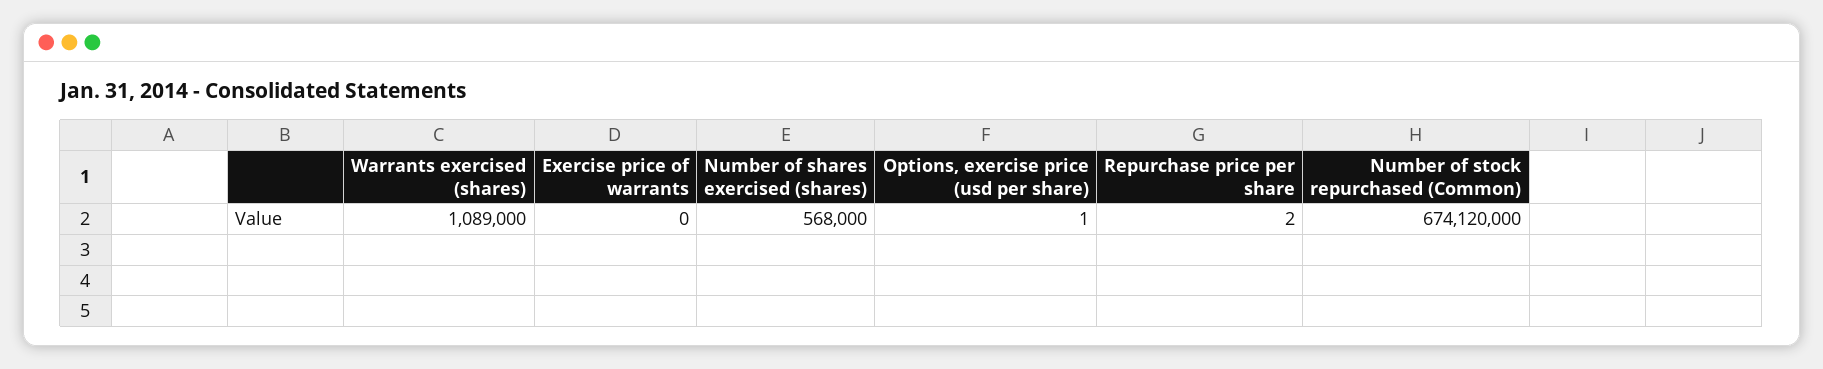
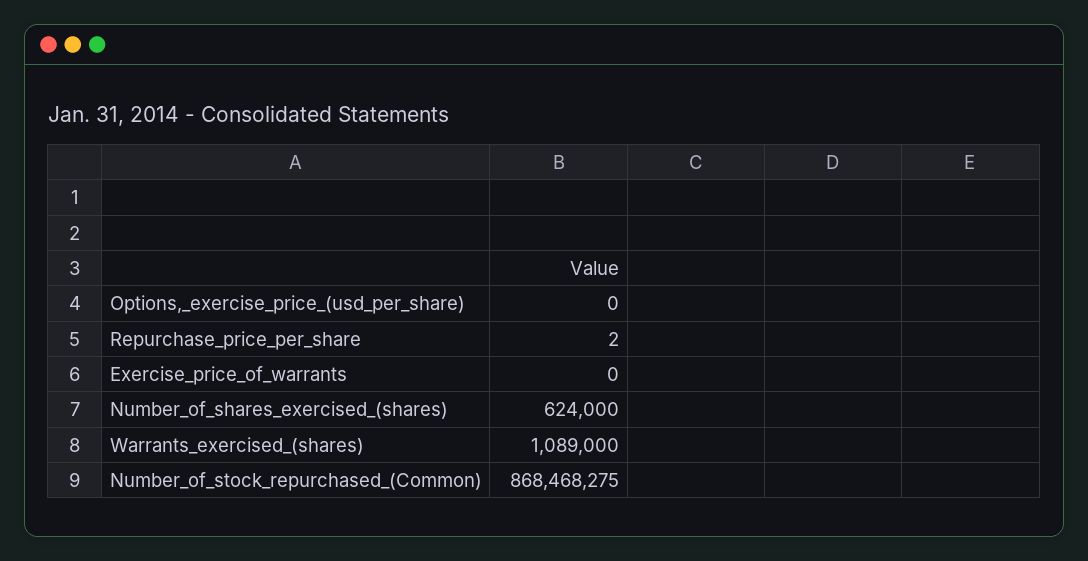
Number of shares exercised (shares): 568000 -> 624000
Options, exercise price (usd per share): 1 -> 0
Number of stock repurchased (Common): 674120000 -> 868468275

